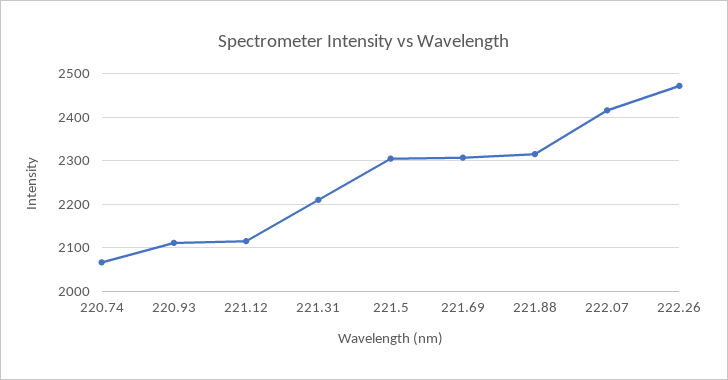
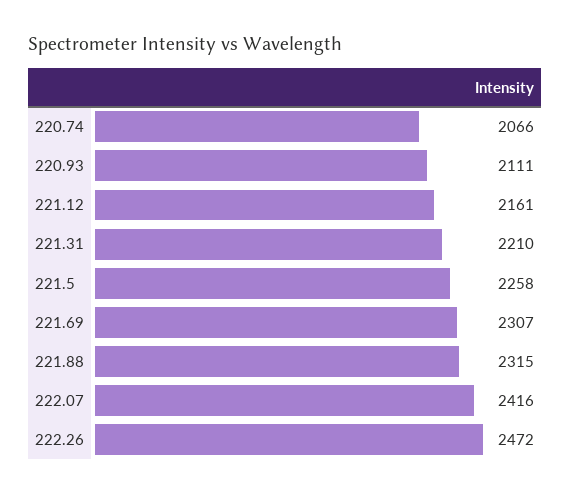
221.12: 2120 -> 2161
221.5: 2300 -> 2258

